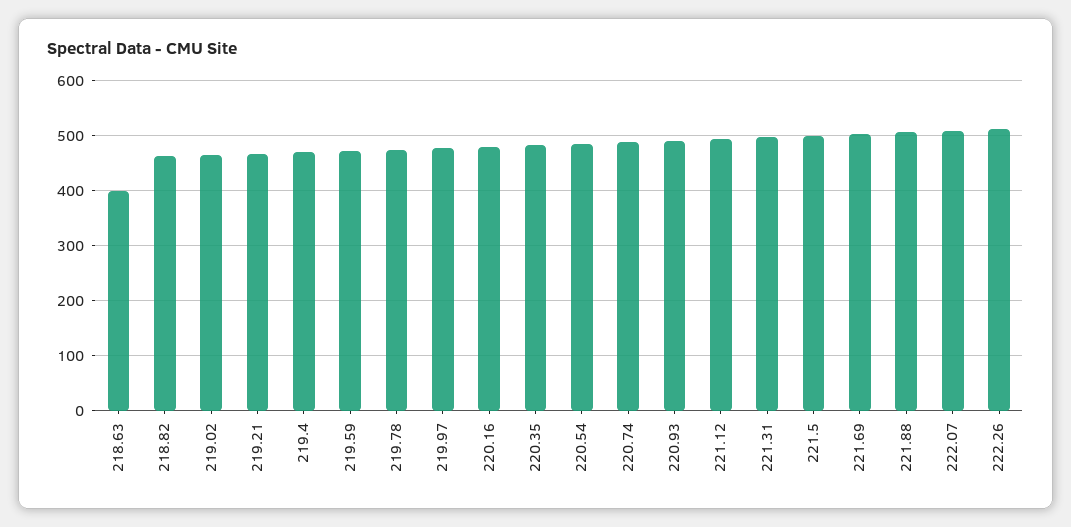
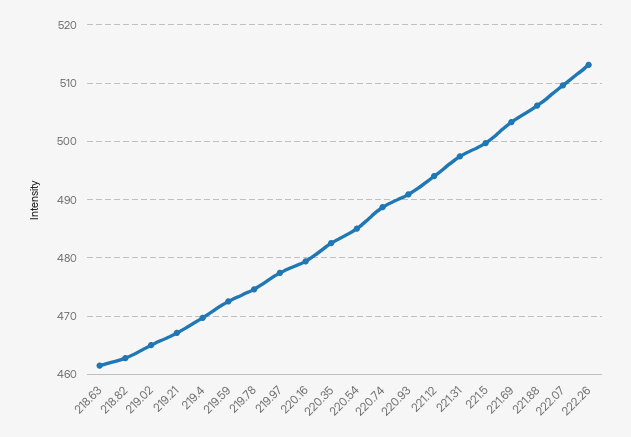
218.63: 400 -> 462

